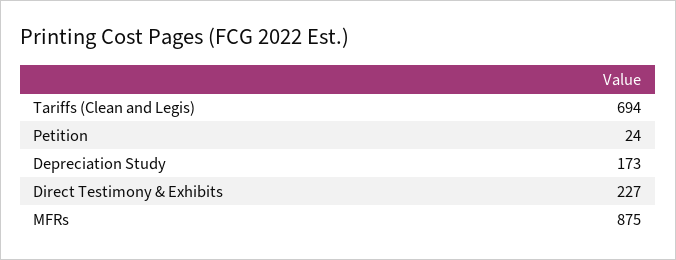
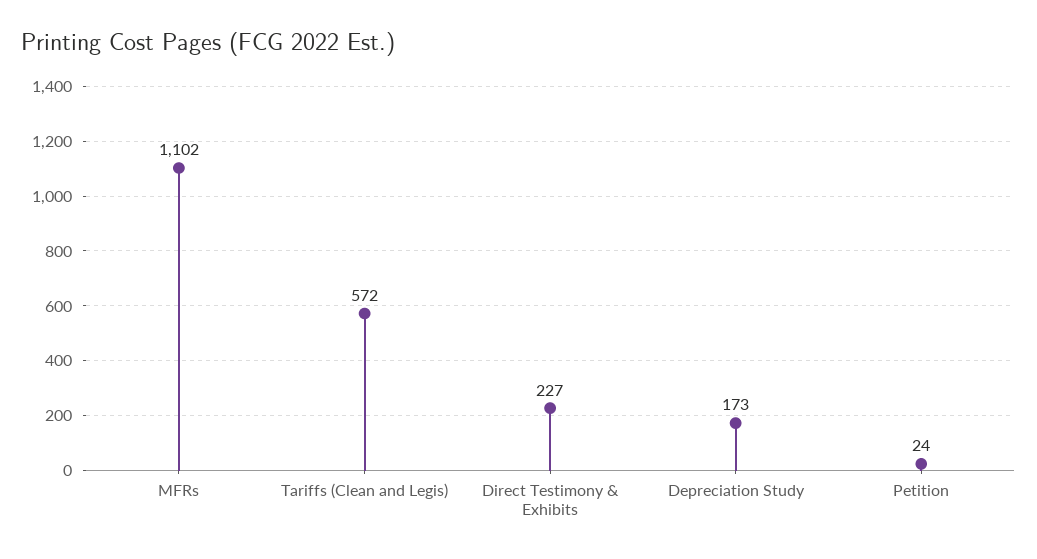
Tariffs (Clean and Legis): 694 -> 572
MFRs: 875 -> 1102

